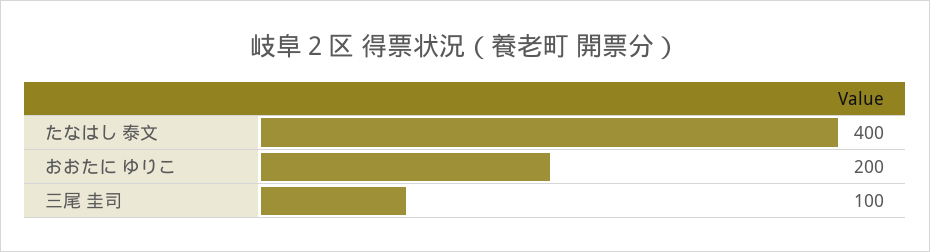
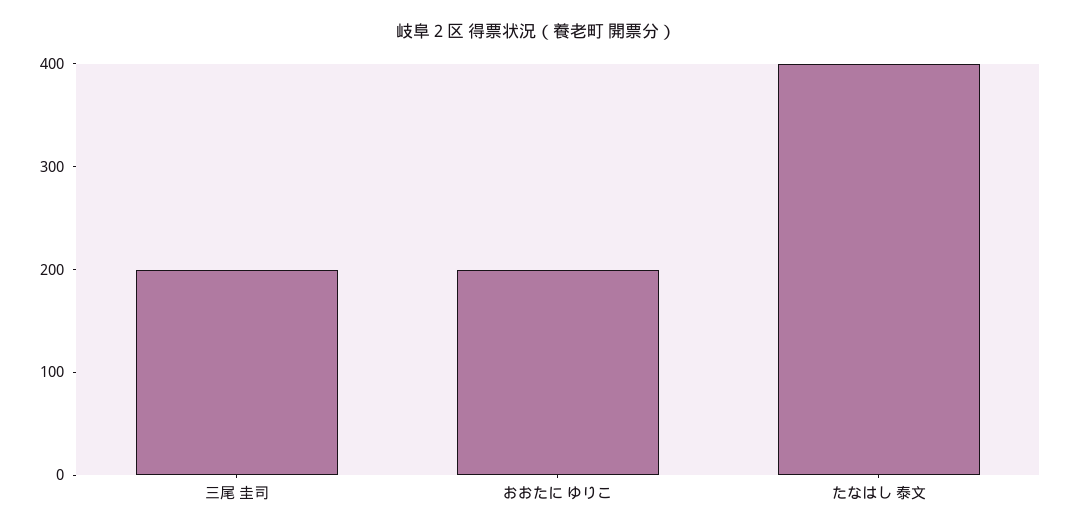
三尾 圭司: 100 -> 200

